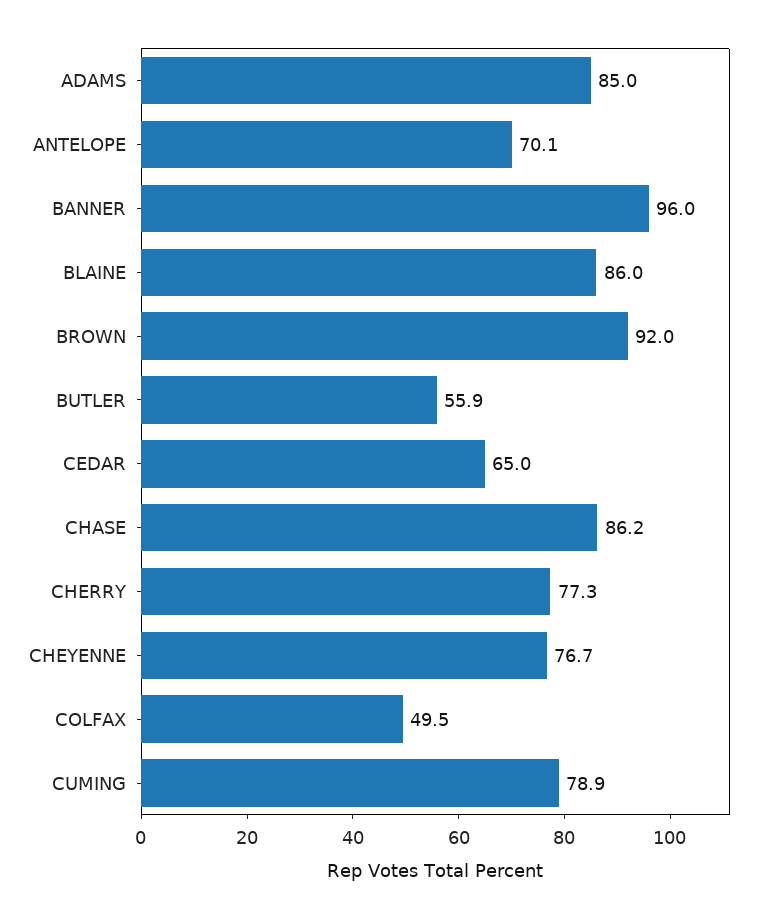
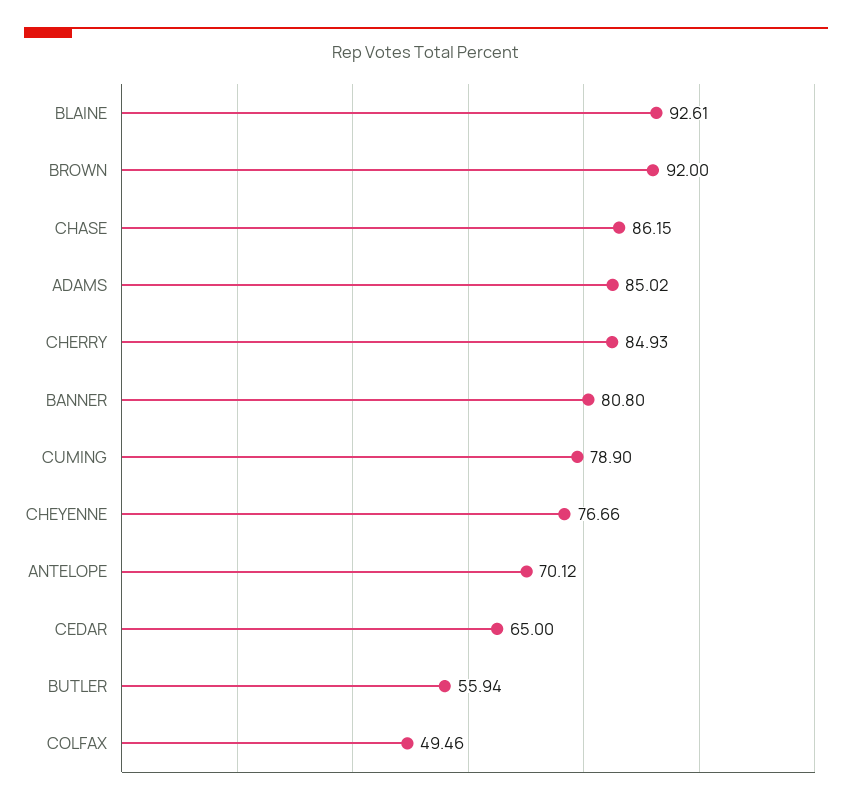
BANNER: 96 -> 80.8
BLAINE: 86 -> 92.61
CHERRY: 77.3 -> 84.93

